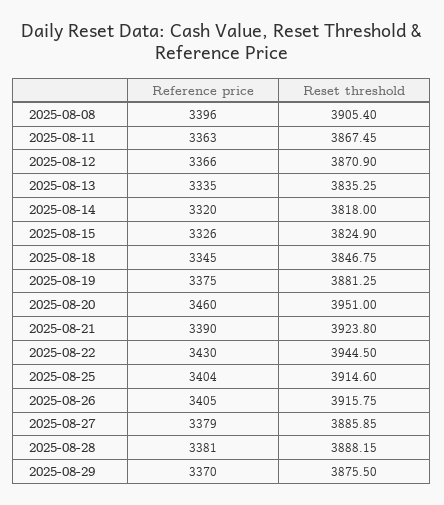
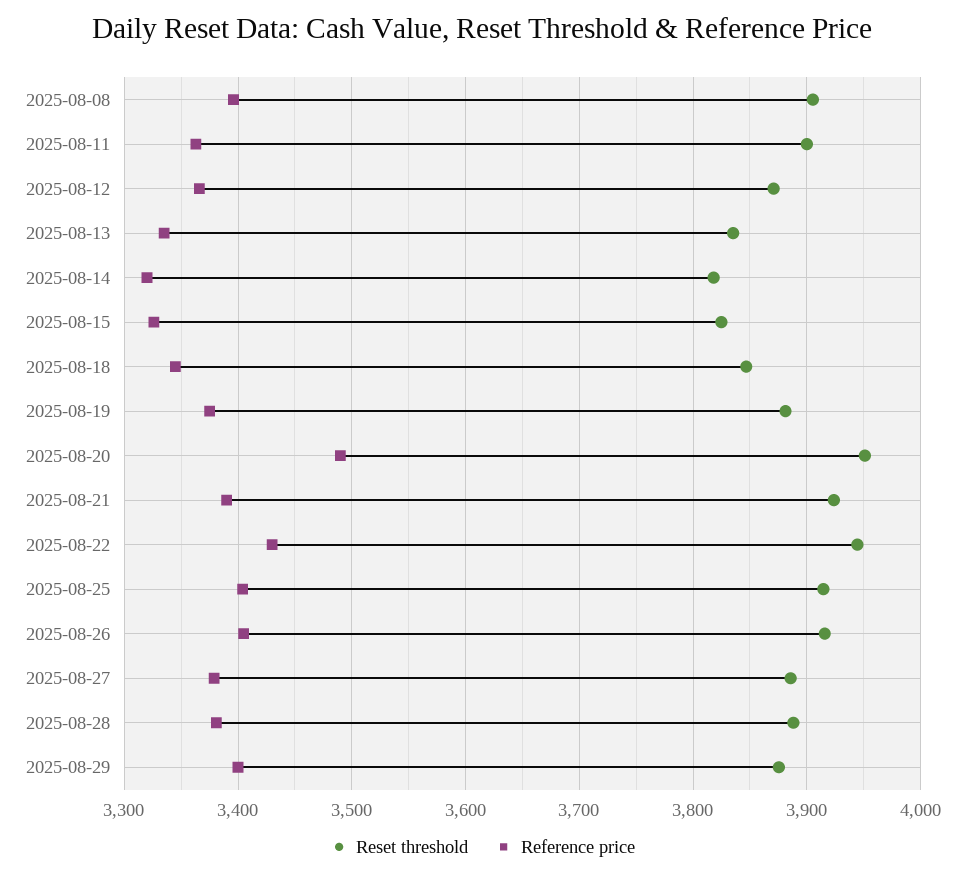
Reset threshold, 2025-08-11: 3867.45 -> 3900
Reference price, 2025-08-20: 3460 -> 3490
Reference price, 2025-08-29: 3370 -> 3400

